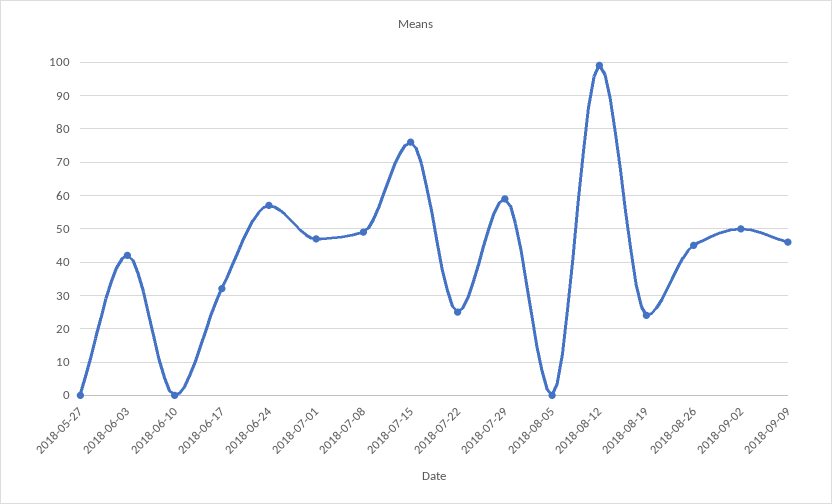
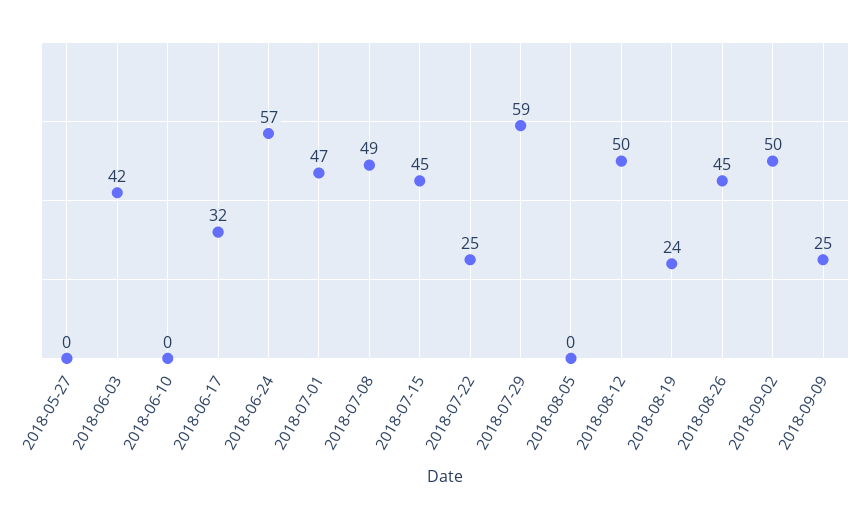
2018-07-15: 75 -> 45
2018-08-12: 100 -> 50
2018-09-09: 45 -> 25

